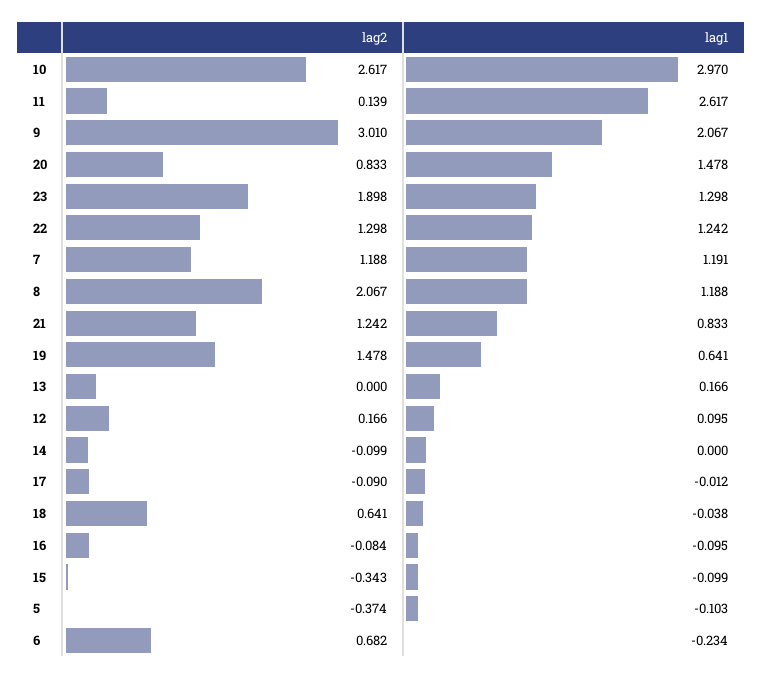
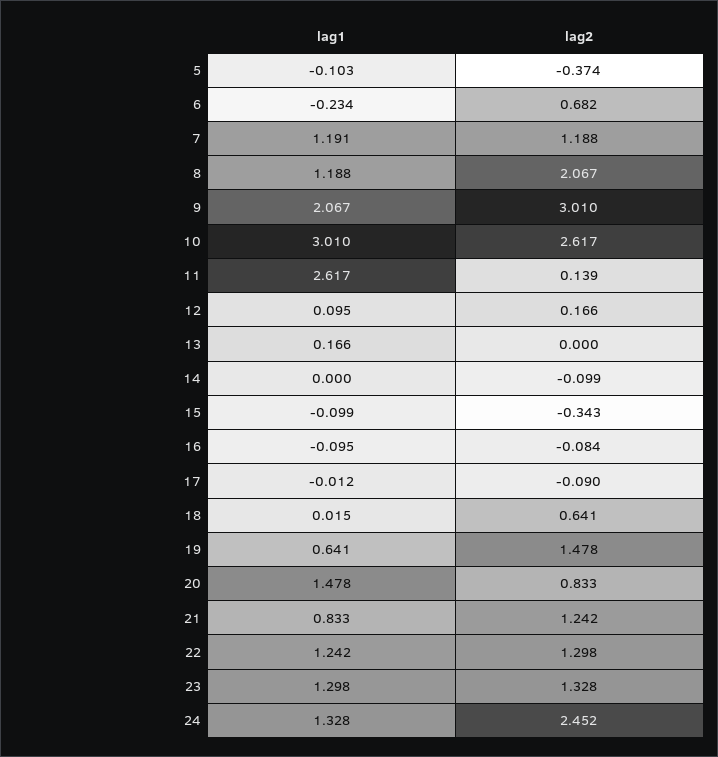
lag1, 10: 2.97 -> 3.01
lag2, 23: 1.898 -> 1.328
lag1, 18: -0.038 -> 0.015
lag1, 24: none -> 1.328
lag2, 24: none -> 2.452

